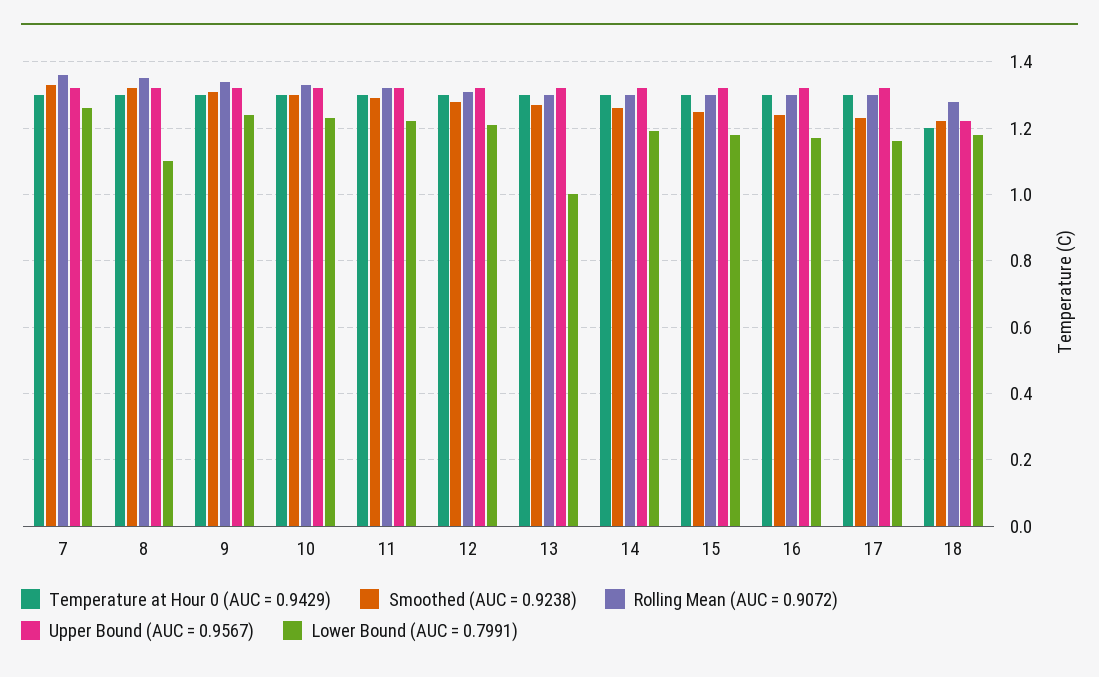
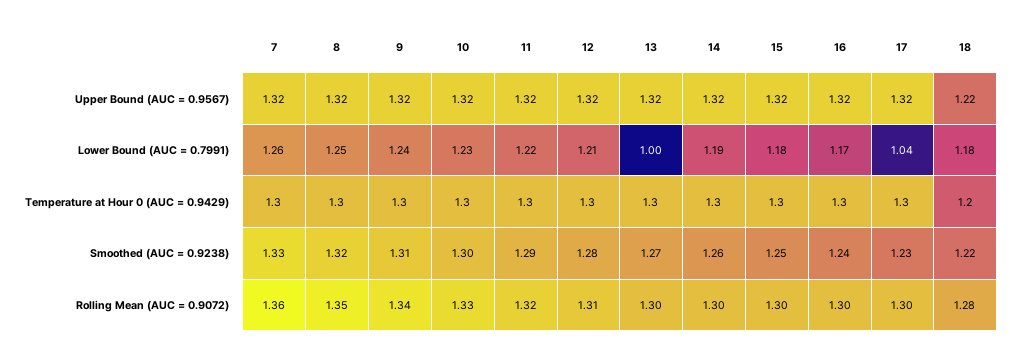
Lower Bound (AUC = 0.7991), 8: 1.1 -> 1.25
Lower Bound (AUC = 0.7991), 17: 1.15 -> 1.04

